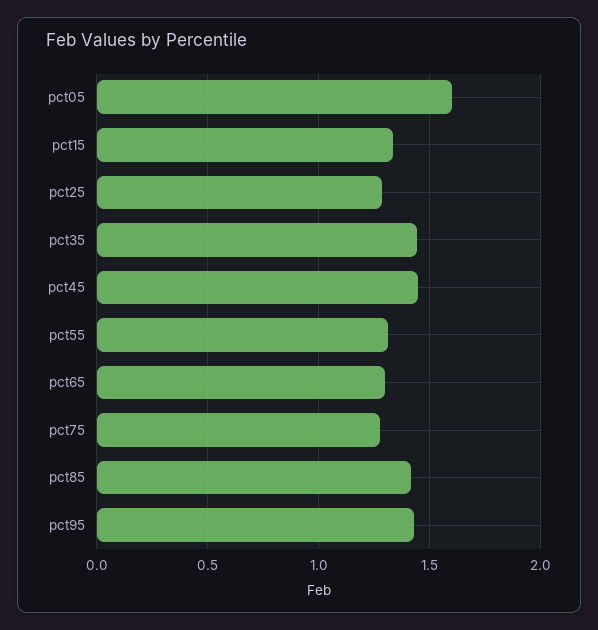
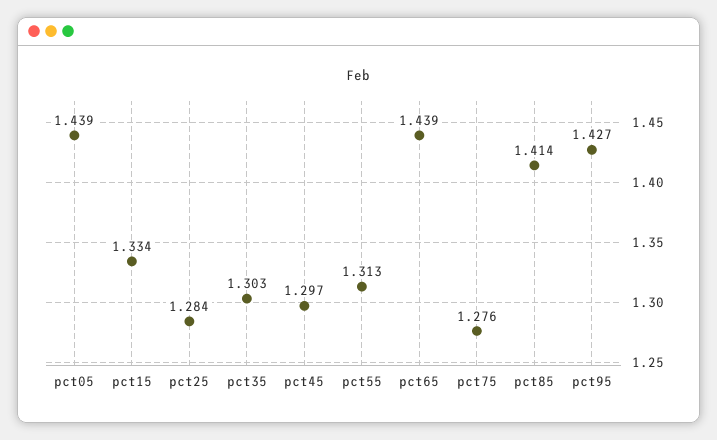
pct05: 1.6 -> 1.439
pct35: 1.45 -> 1.303
pct45: 1.45 -> 1.297
pct65: 1.3 -> 1.439

